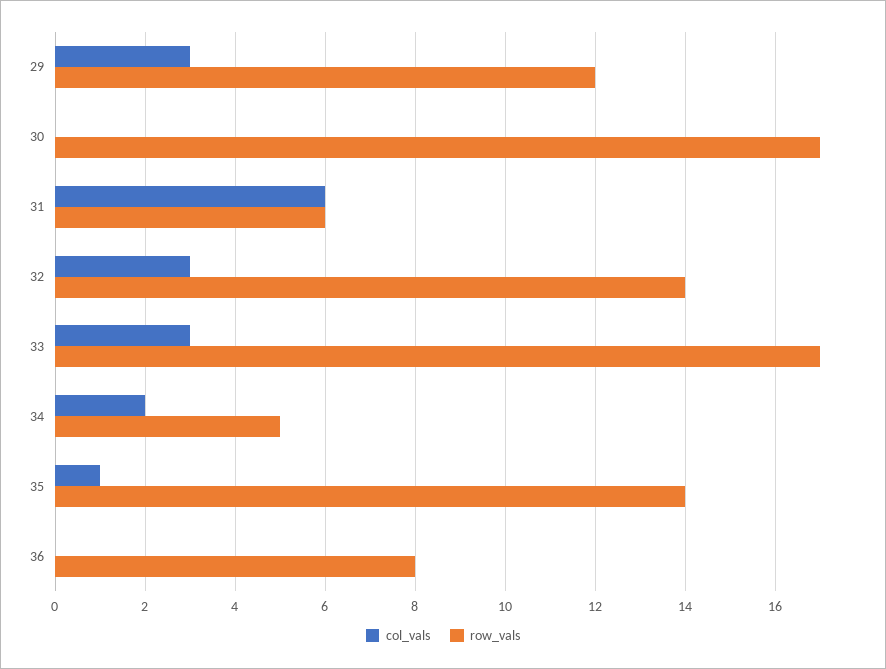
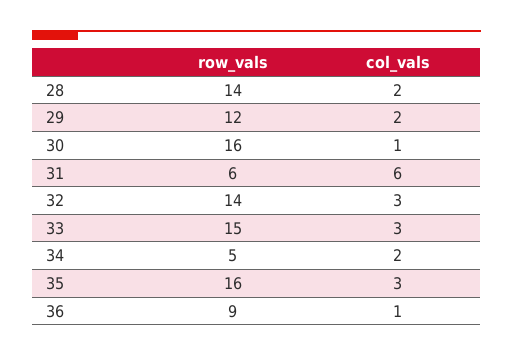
col_vals, 29: 3 -> 2
col_vals, 30: 0 -> 1
row_vals, 30: 17 -> 16
row_vals, 33: 17 -> 15
col_vals, 35: 1 -> 3
row_vals, 35: 14 -> 16
col_vals, 36: 0 -> 1
row_vals, 36: 8 -> 9
row_vals, 28: none -> 14
col_vals, 28: none -> 2

